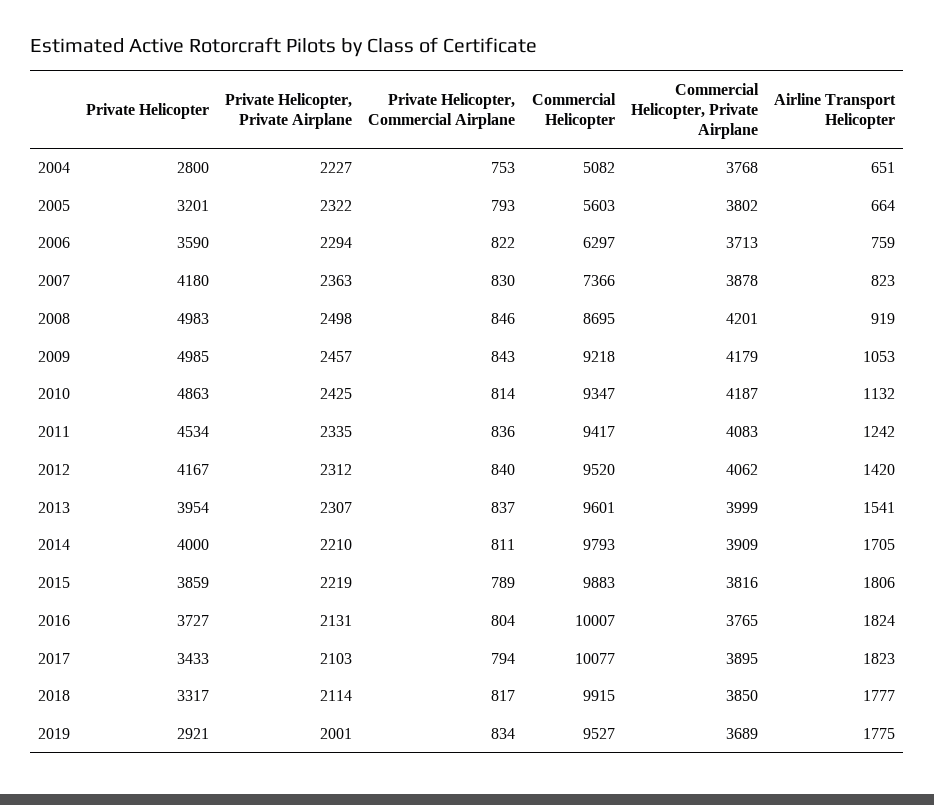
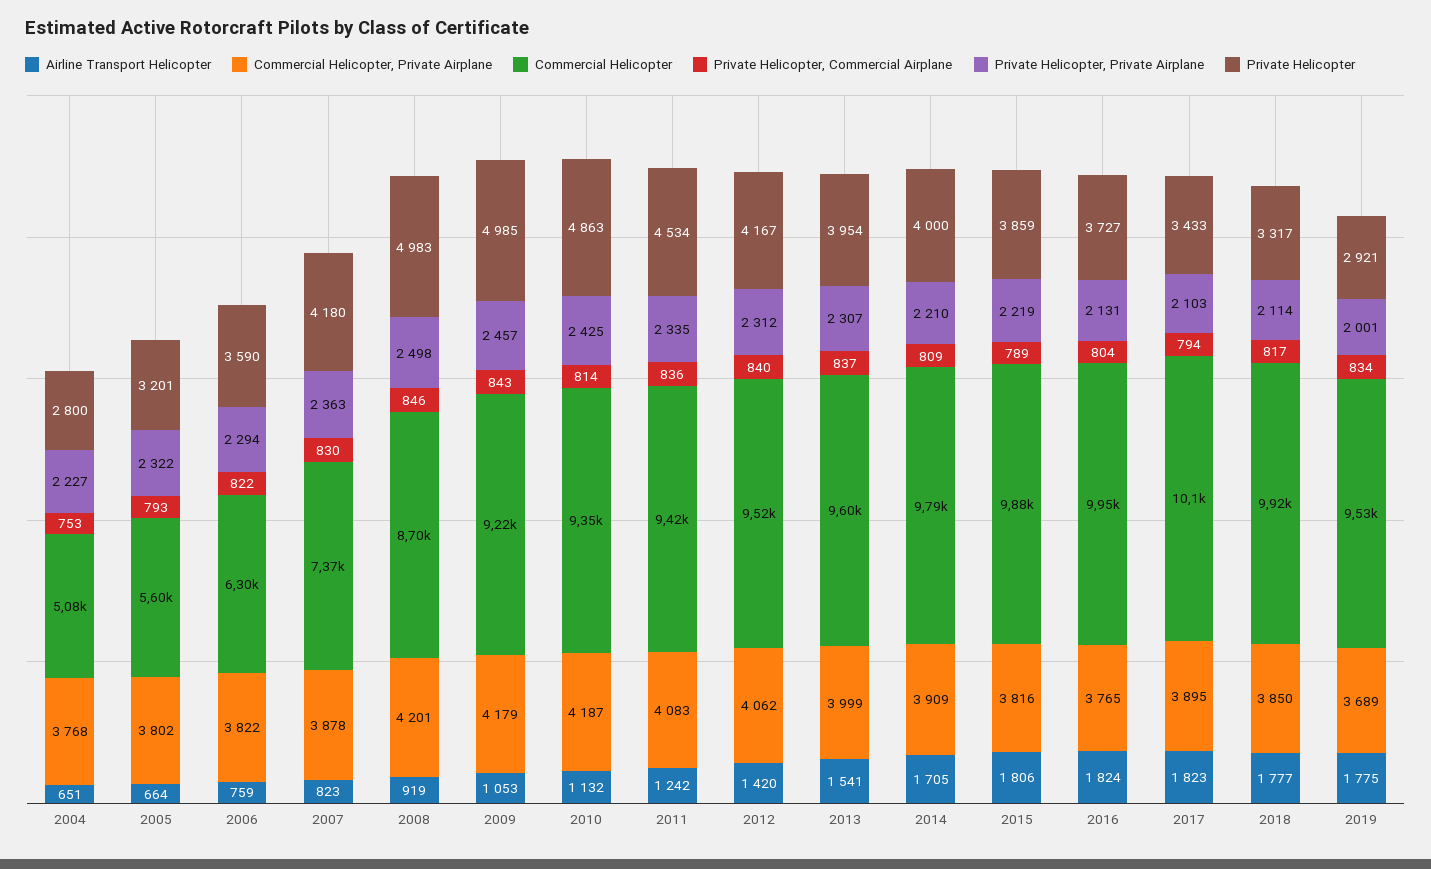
Commercial Helicopter, Private Airplane, 2006: 3713 -> 3822
Private Helicopter, Commercial Airplane, 2014: 811 -> 809
Commercial Helicopter, 2016: 10007 -> 9950

